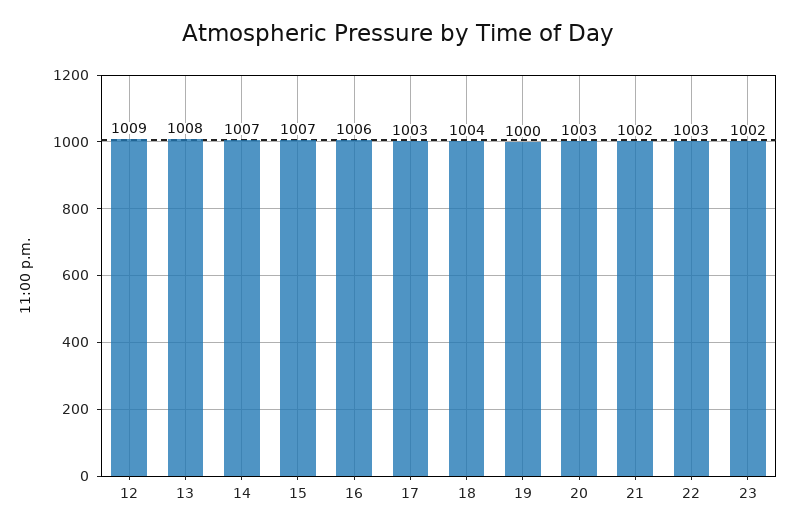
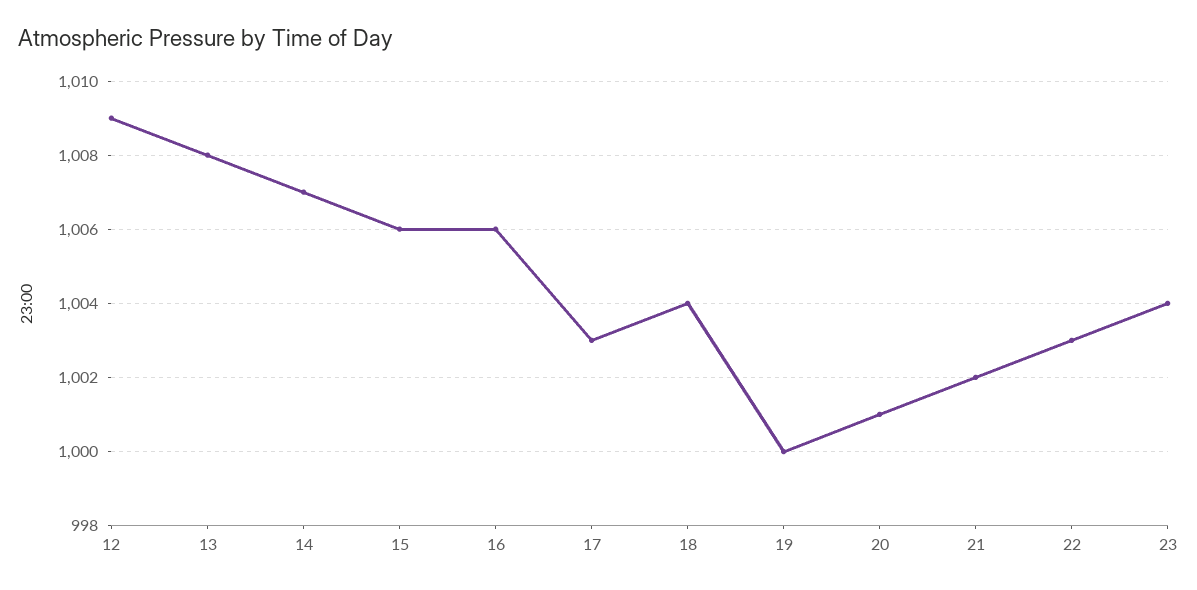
15: 1007 -> 1006
20: 1003 -> 1001
23: 1002 -> 1004

